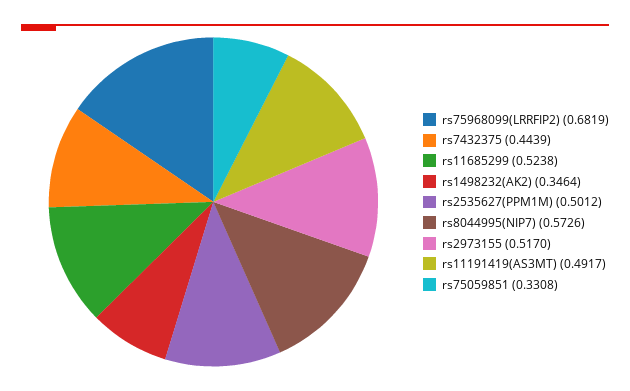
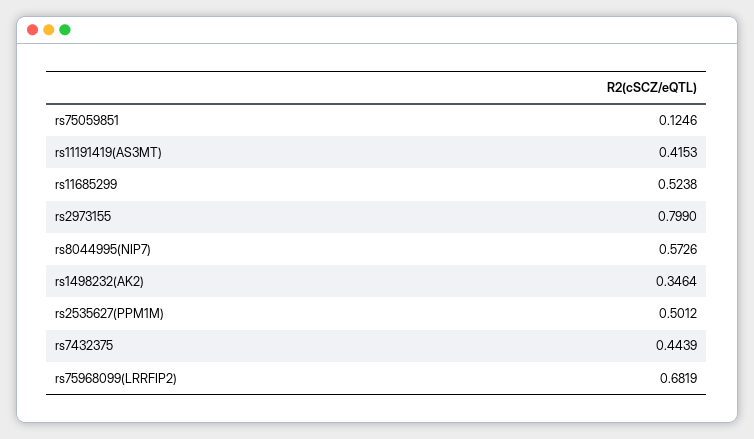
rs2973155: 0.517 -> 0.799
rs11191419(AS3MT): 0.4917 -> 0.4153
rs75059851: 0.3308 -> 0.1246

